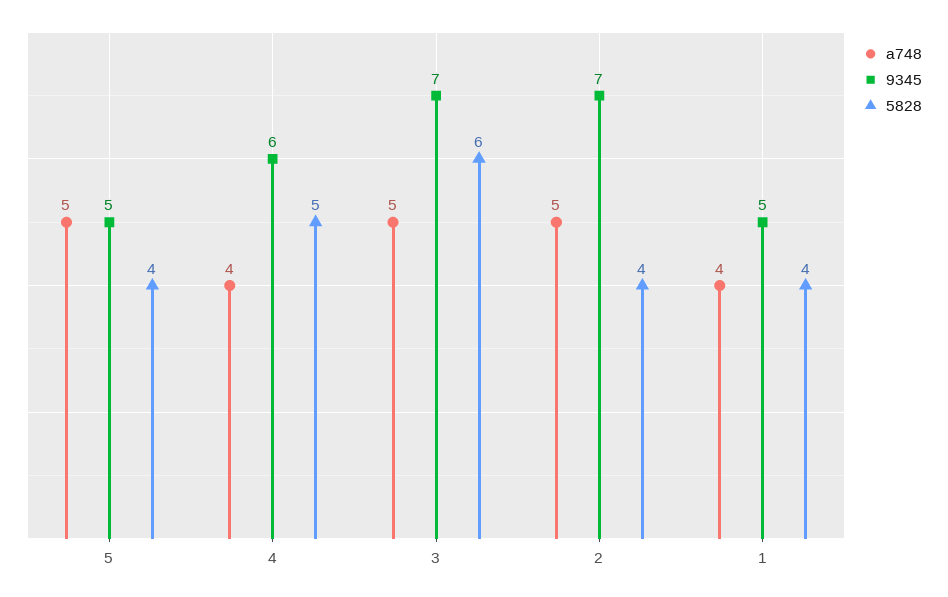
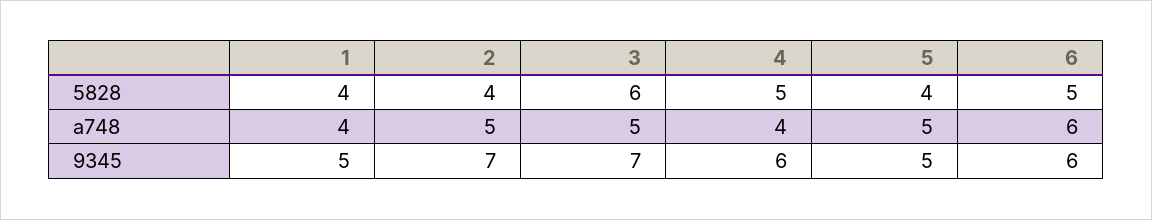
5828, 6: none -> 5
a748, 6: none -> 6
9345, 6: none -> 6

